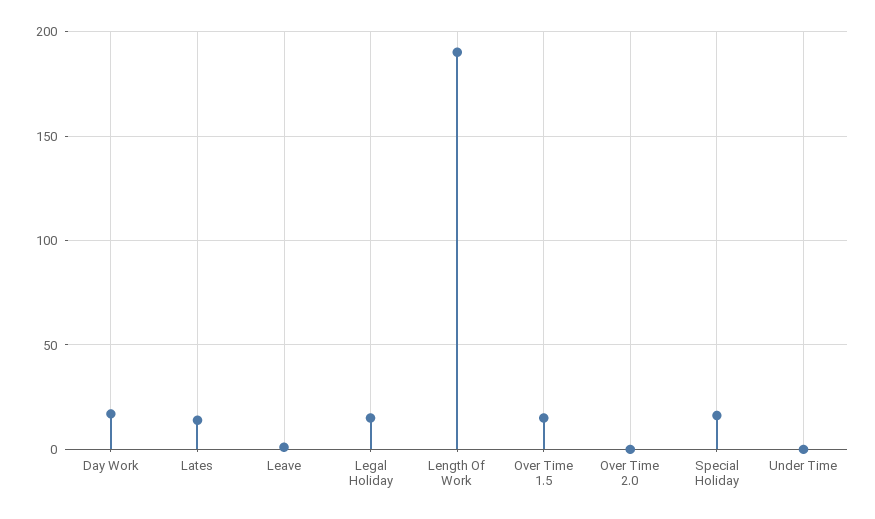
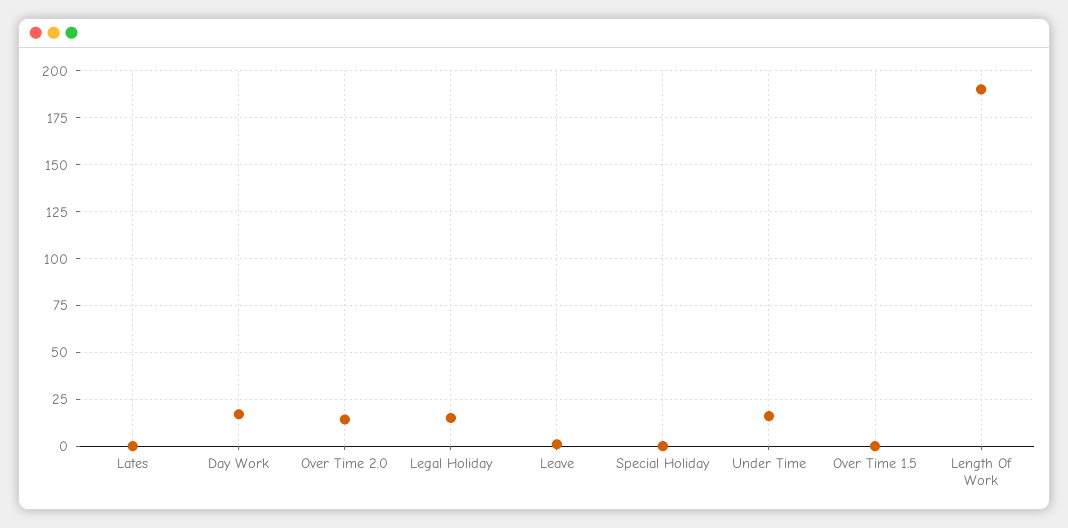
Lates: 15 -> 0
Over Time 1.5: 15 -> 0
Over Time 2.0: 0 -> 15
Special Holiday: 15 -> 0
Under Time: 0 -> 15

